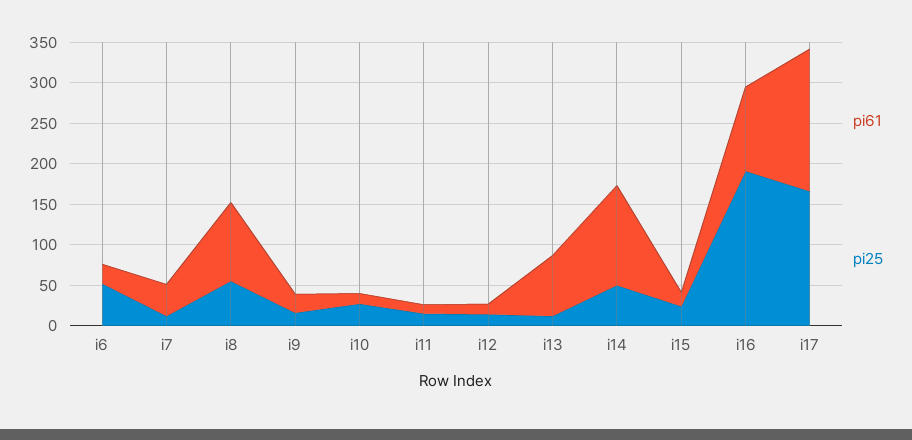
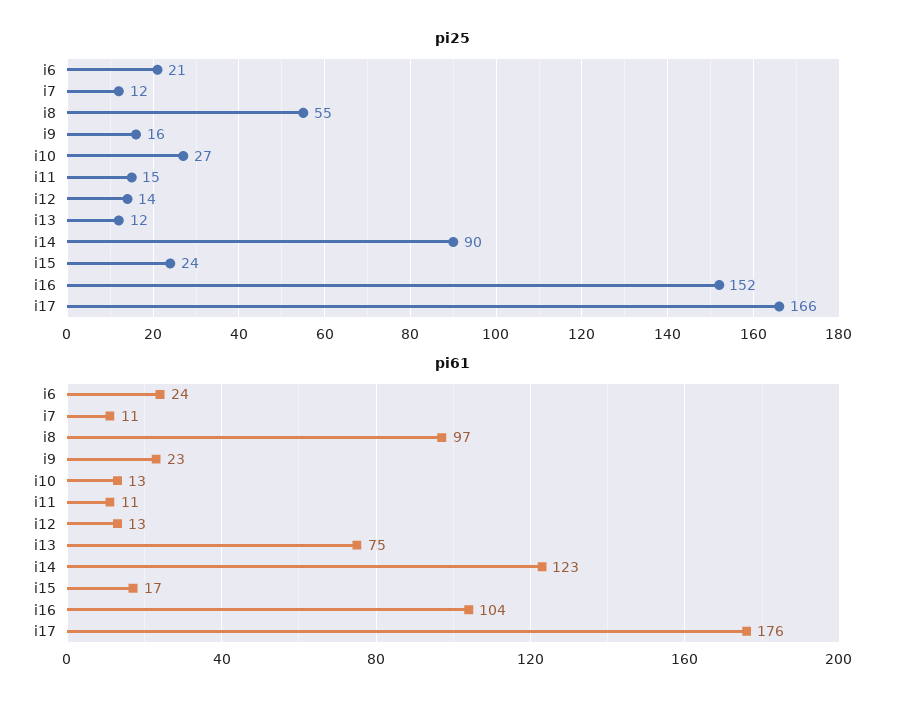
pi25, i6: 50 -> 21
pi61, i7: 40 -> 11
pi25, i14: 50 -> 90
pi25, i16: 190 -> 152

